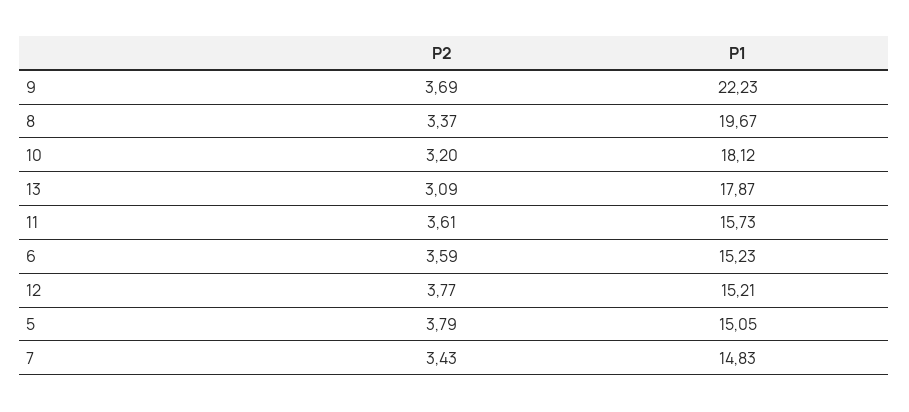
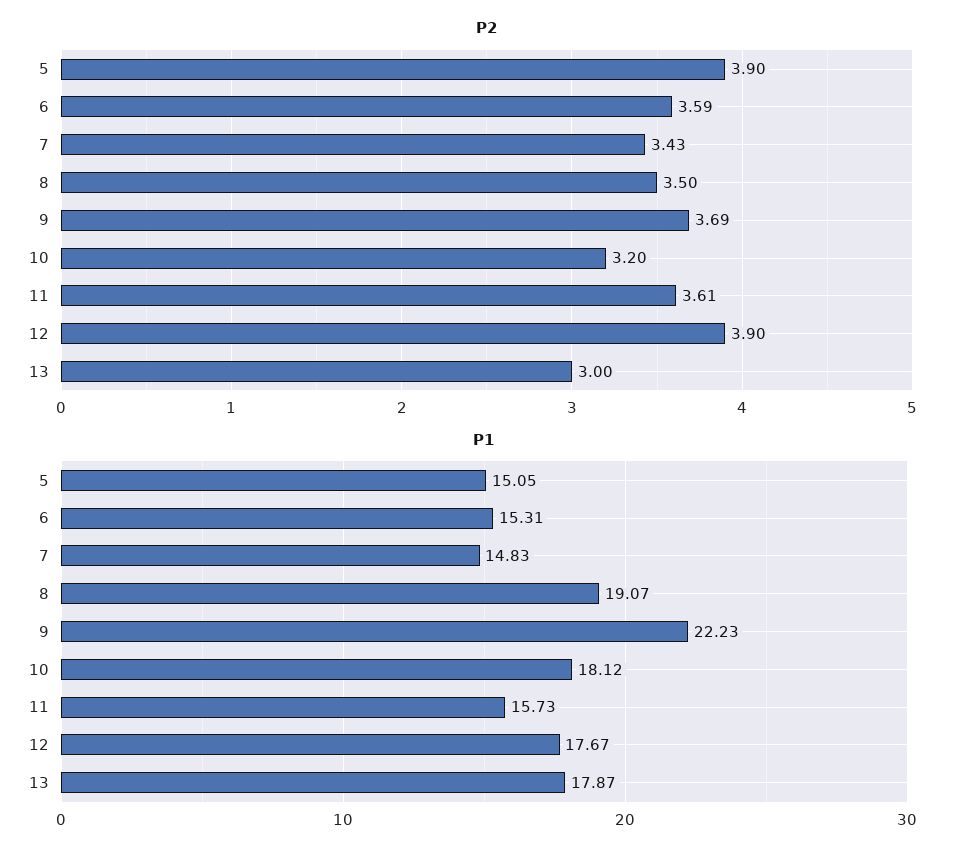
P2, 8: 3.37 -> 3.5
P1, 8: 19.67 -> 19.07
P2, 13: 3.09 -> 3
P1, 6: 15.23 -> 15.31
P2, 12: 3.77 -> 3.9
P1, 12: 15.21 -> 17.67
P2, 5: 3.79 -> 3.9

